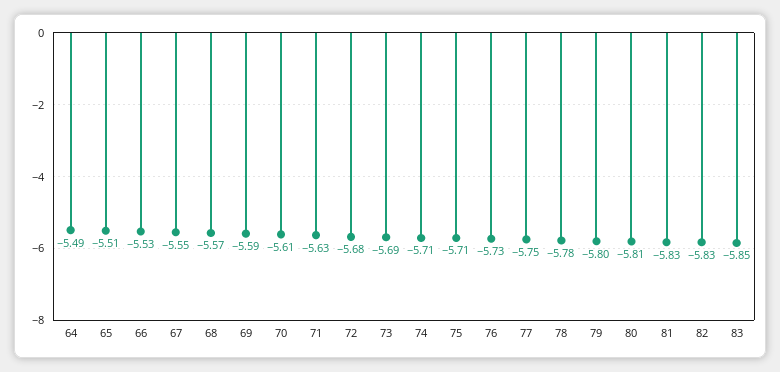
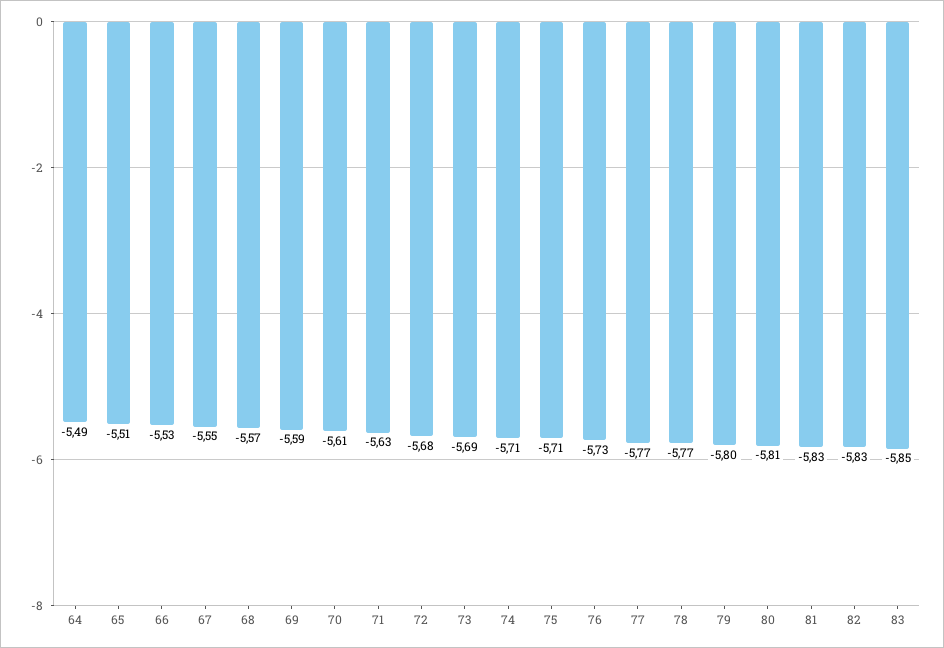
77: -5.75 -> -5.77
78: -5.78 -> -5.77

